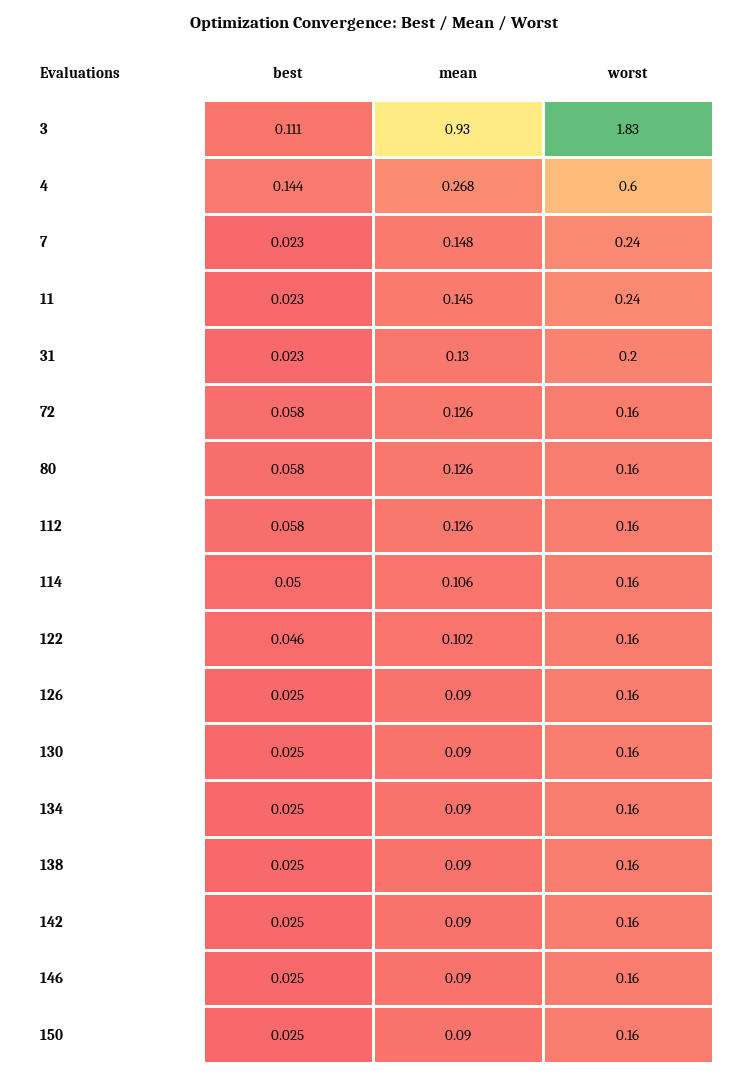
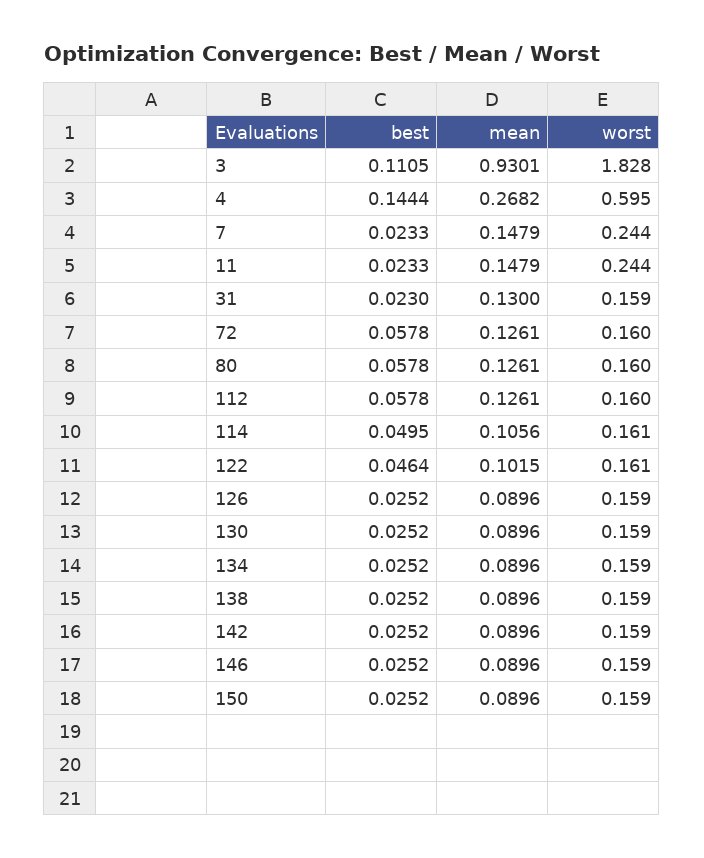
mean, 11: 0.145 -> 0.1479
worst, 31: 0.2 -> 0.159

